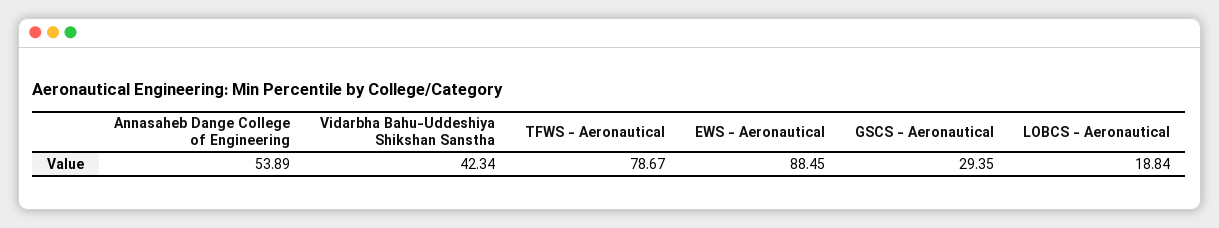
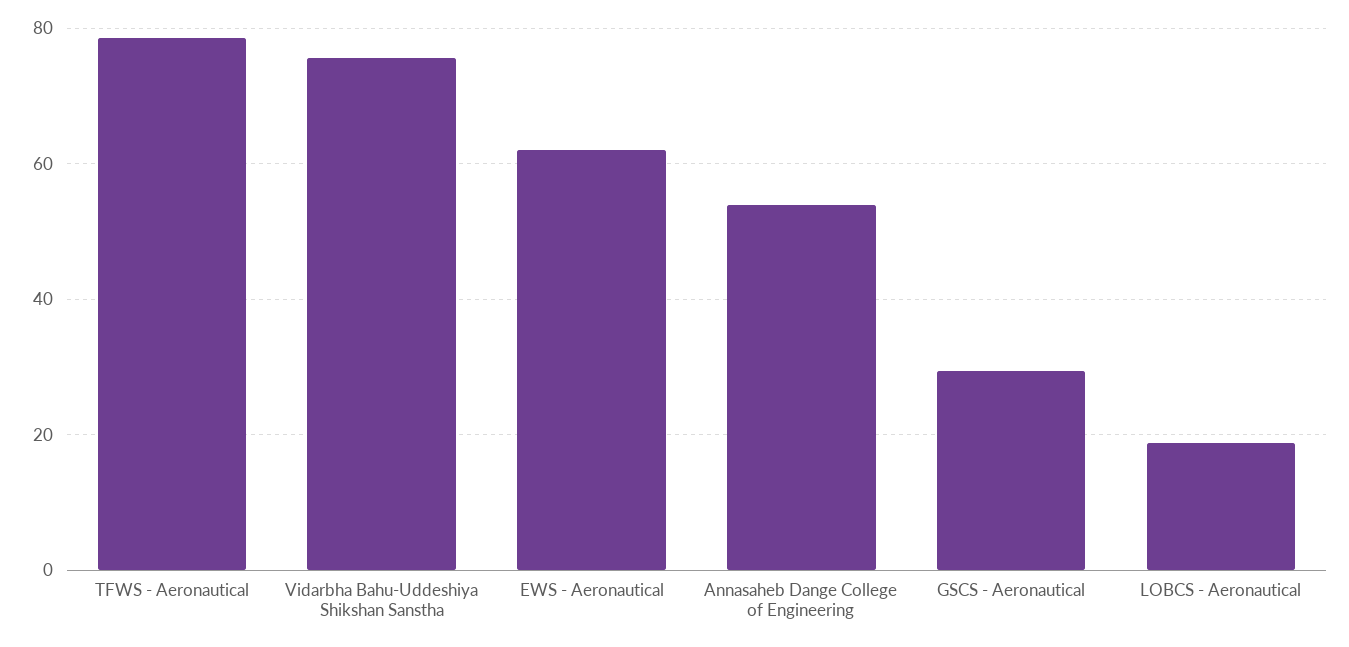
Vidarbha Bahu-Uddeshiya Shikshan Sanstha: 42.34 -> 76
EWS - Aeronautical: 88.45 -> 62

